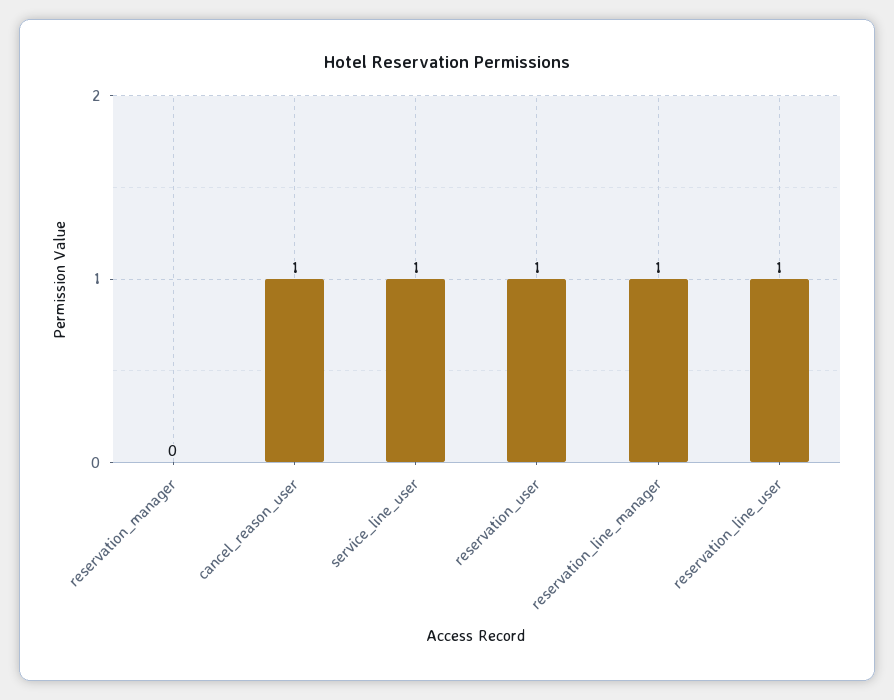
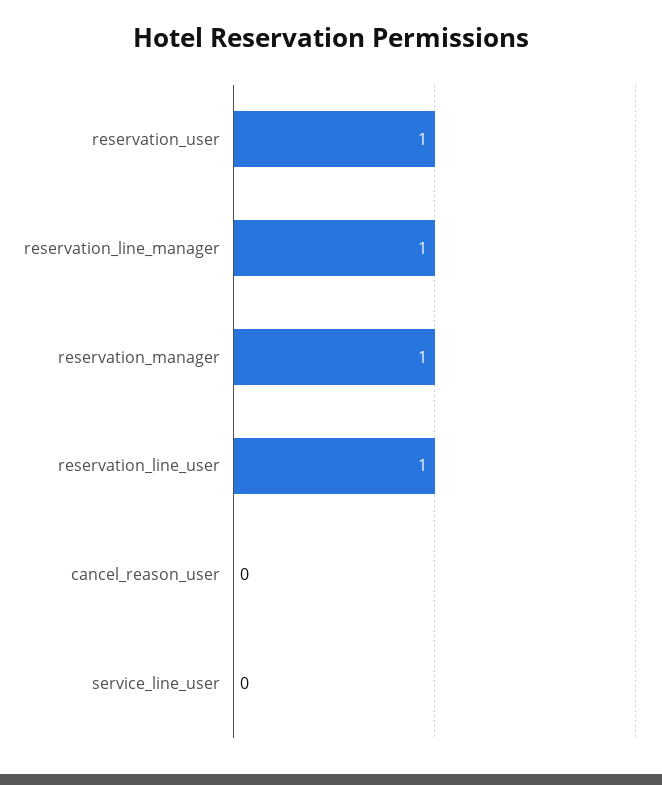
reservation_manager: 0 -> 1
cancel_reason_user: 1 -> 0
service_line_user: 1 -> 0

